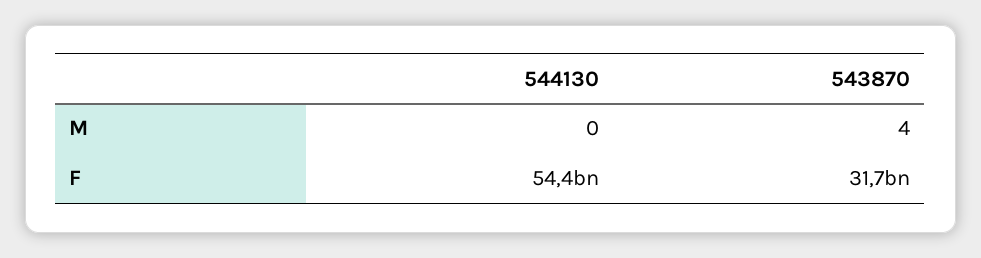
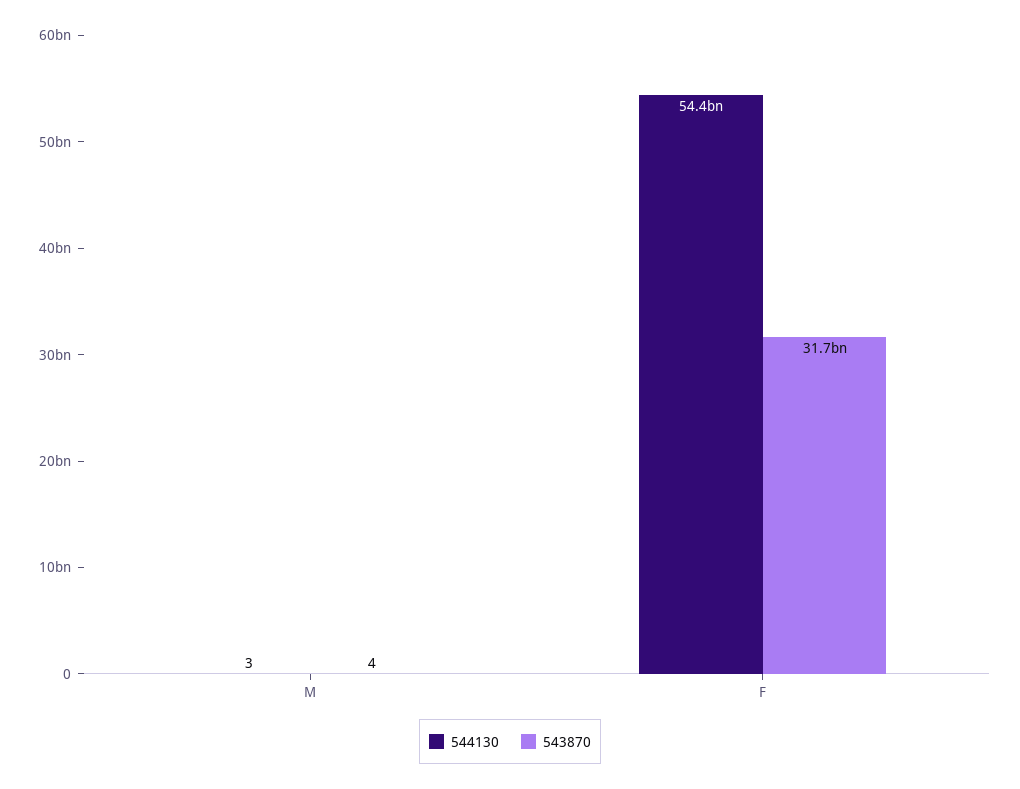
544130, M: 0 -> 3

